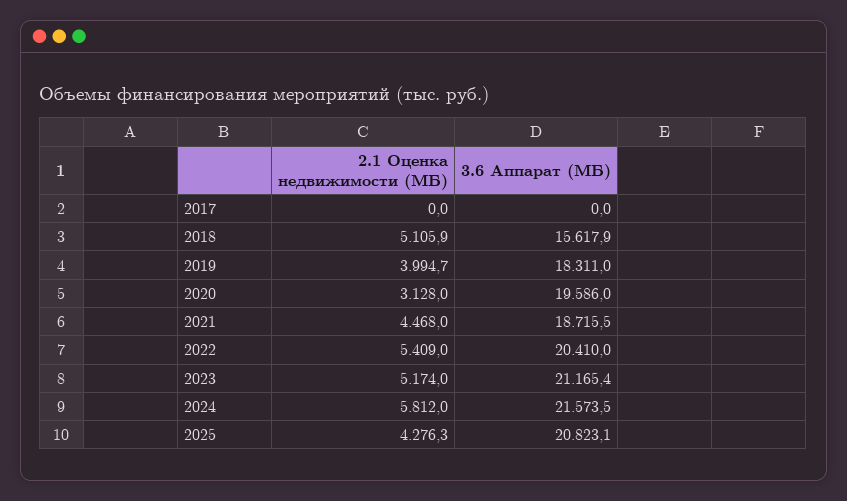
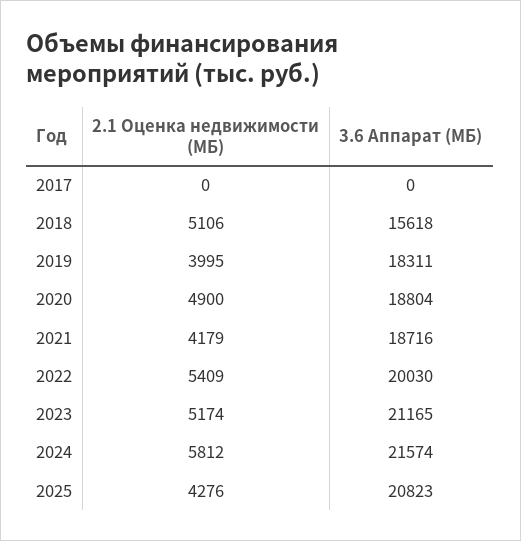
2.1 Оценка недвижимости (МБ), 2020: 3128 -> 4900
3.6 Аппарат (МБ), 2020: 19586 -> 18804
2.1 Оценка недвижимости (МБ), 2021: 4468 -> 4179
3.6 Аппарат (МБ), 2022: 20410 -> 20030

